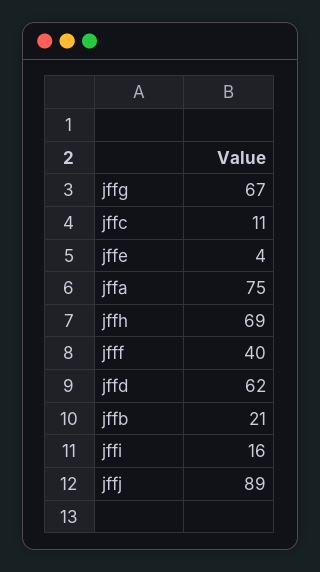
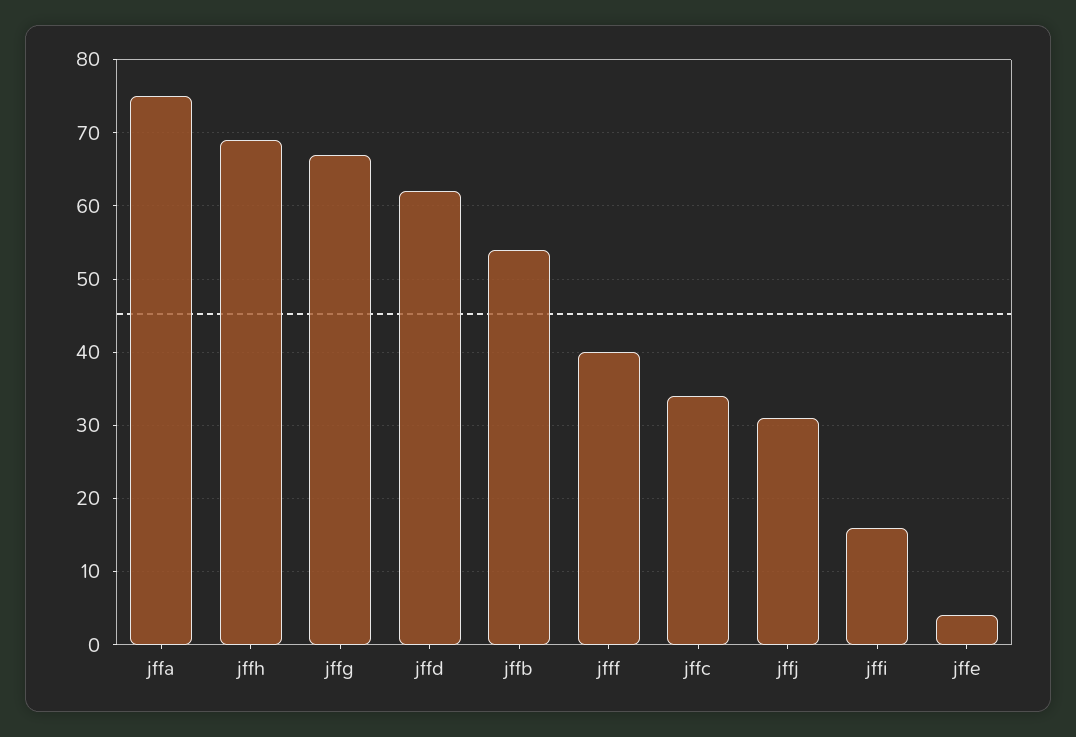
jffc: 11 -> 34
jffb: 21 -> 54
jffj: 89 -> 31

